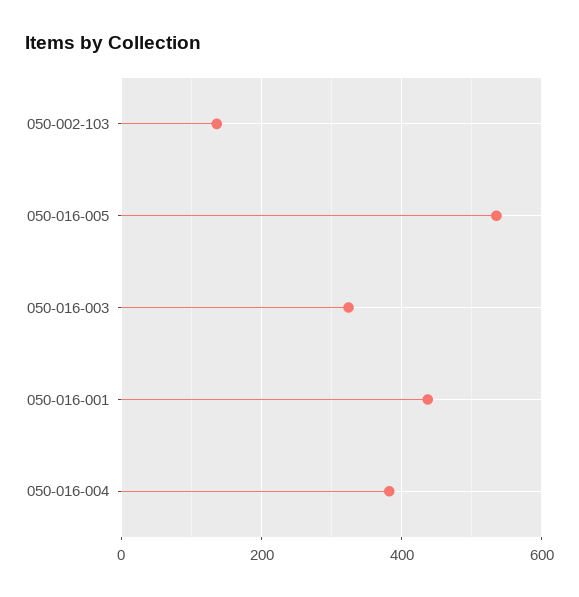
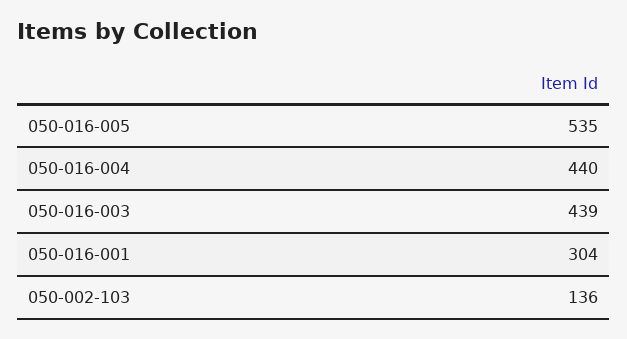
050-016-003: 320 -> 439
050-016-001: 440 -> 304
050-016-004: 380 -> 440

